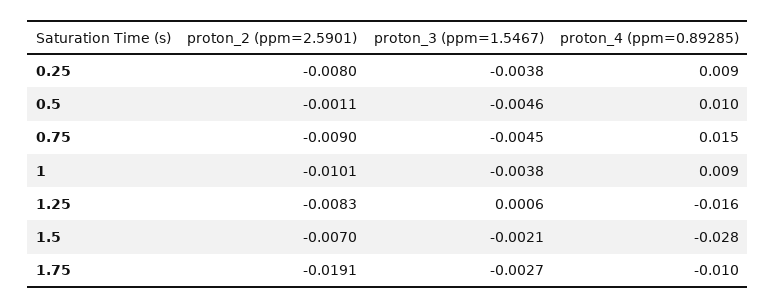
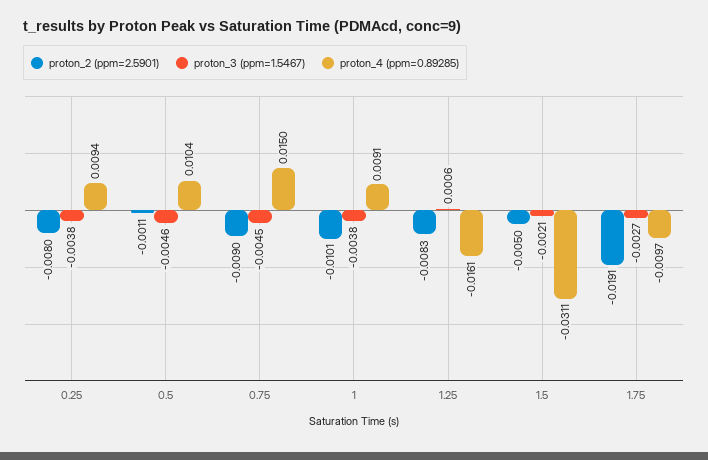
proton_2 (ppm=2.5901), 1.5: -0.007 -> -0.005
proton_4 (ppm=0.89285), 1.5: -0.028 -> -0.0311

